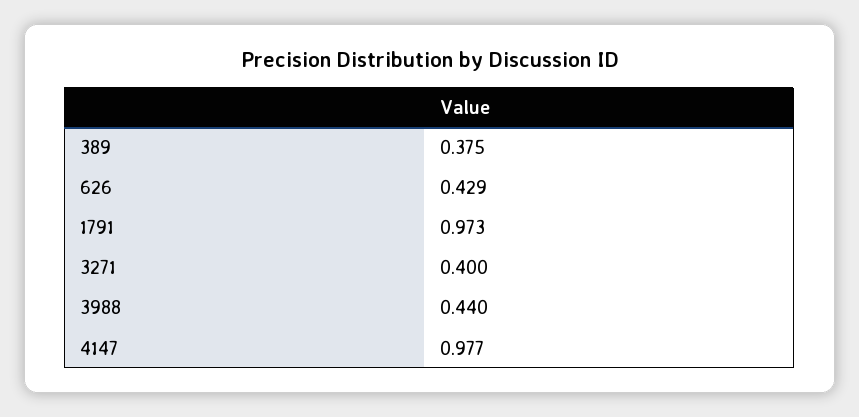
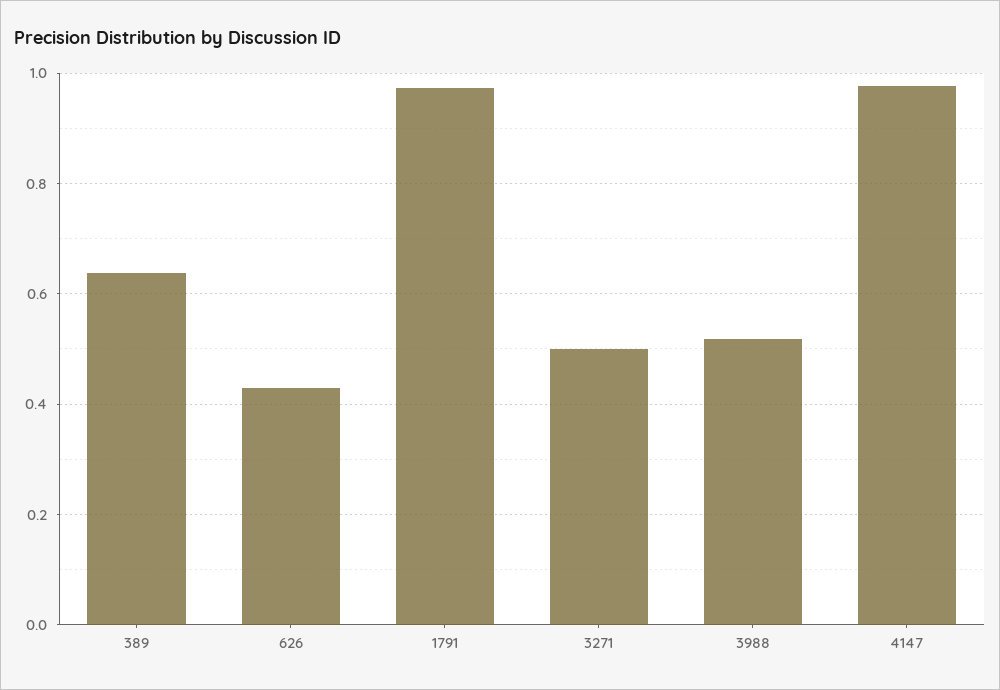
389: 0.375 -> 0.64
3271: 0.4 -> 0.5
3988: 0.44 -> 0.52

